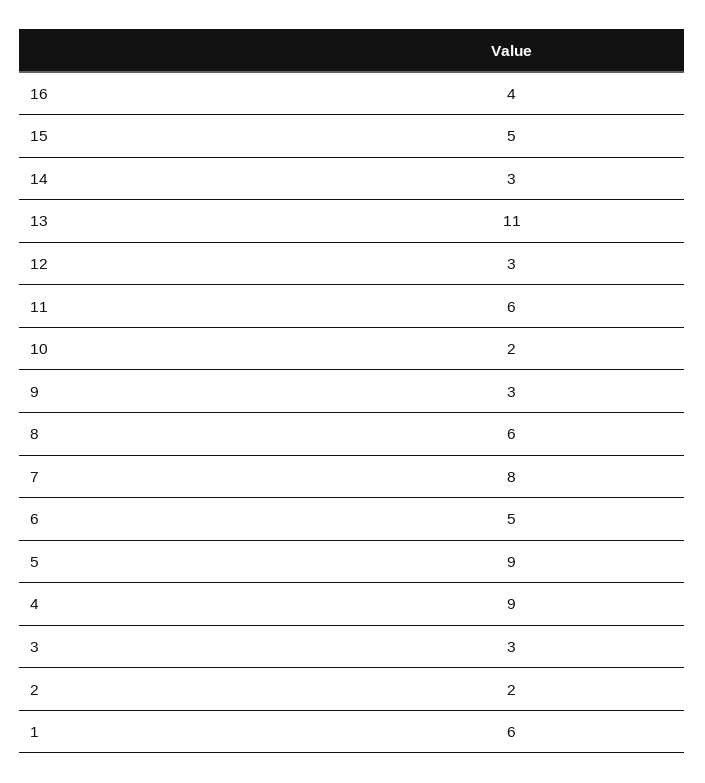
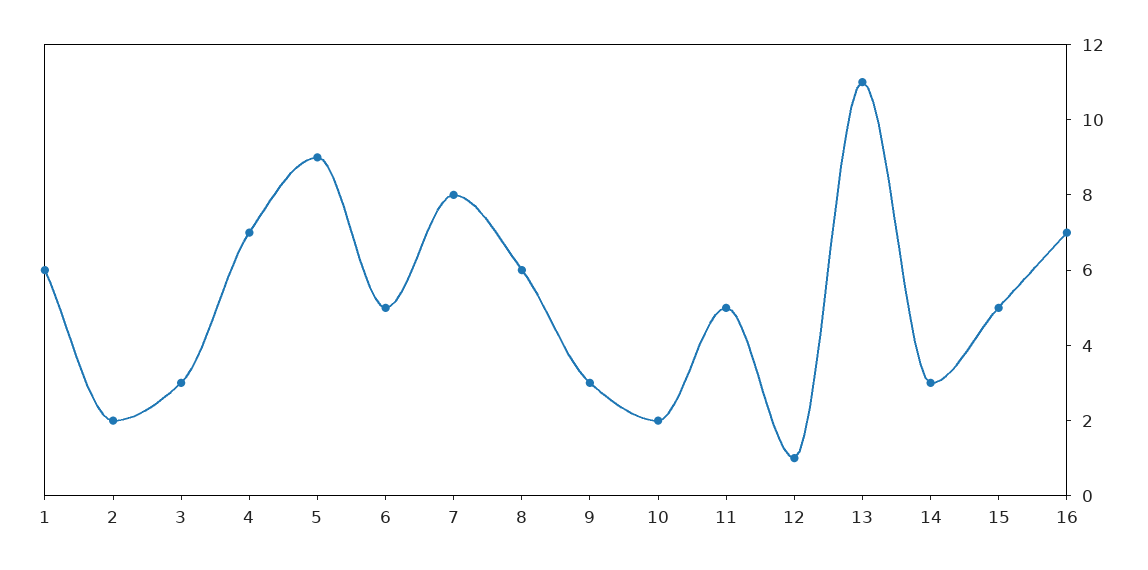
16: 4 -> 7
12: 3 -> 1
11: 6 -> 5
4: 9 -> 7

